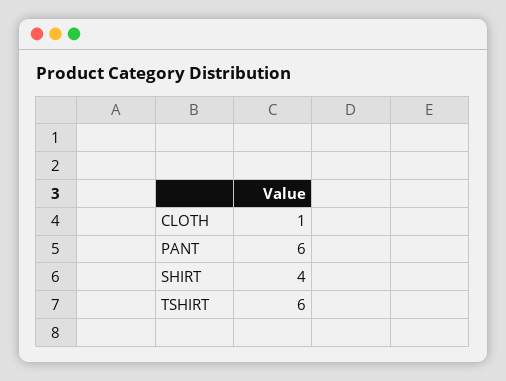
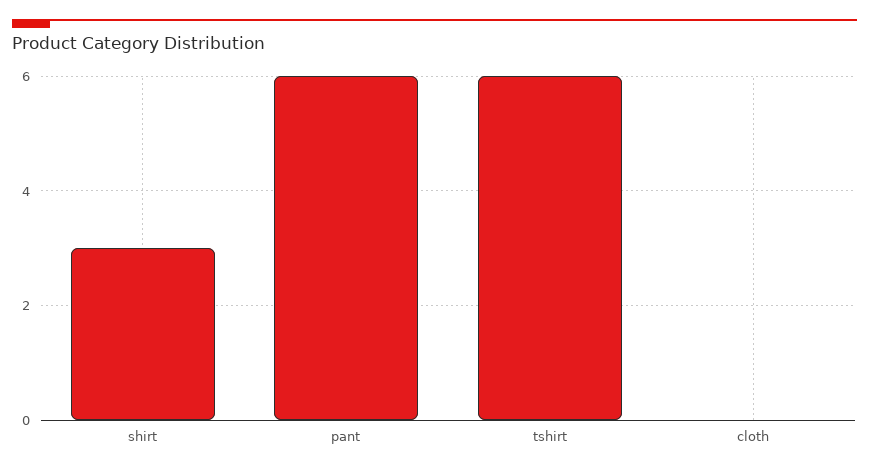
CLOTH: 1 -> 0
SHIRT: 4 -> 3

